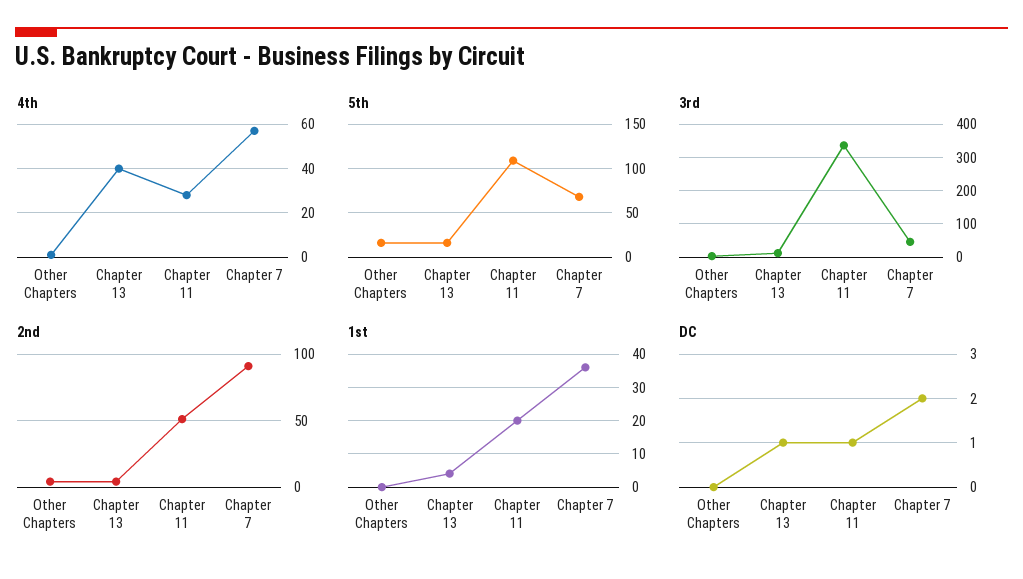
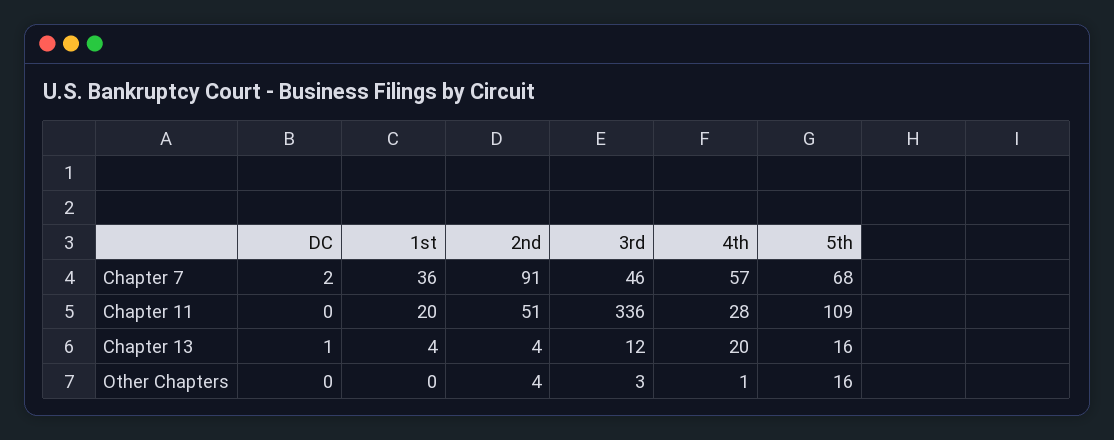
4th, Chapter 13: 40 -> 20
DC, Chapter 11: 1 -> 0

